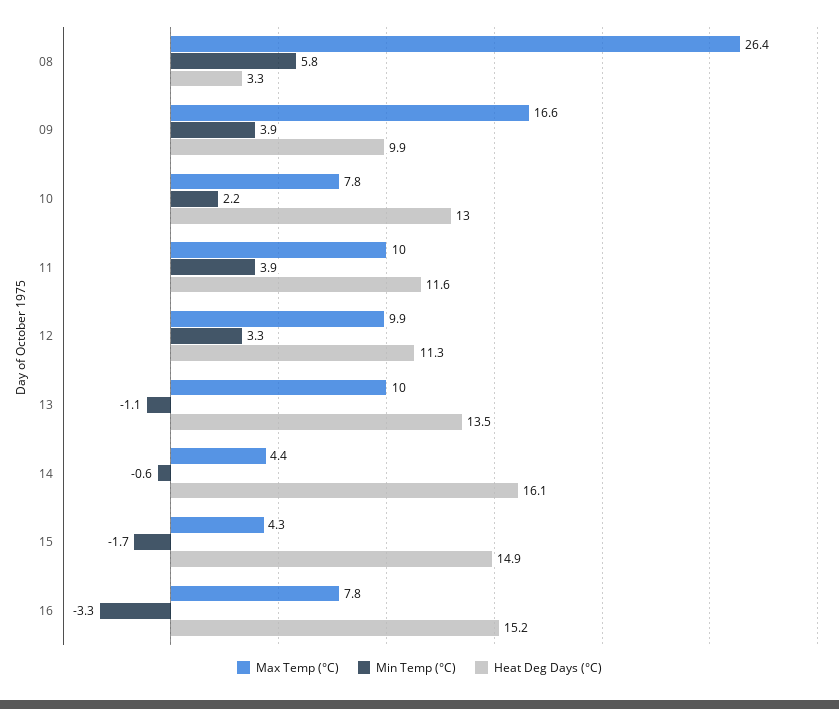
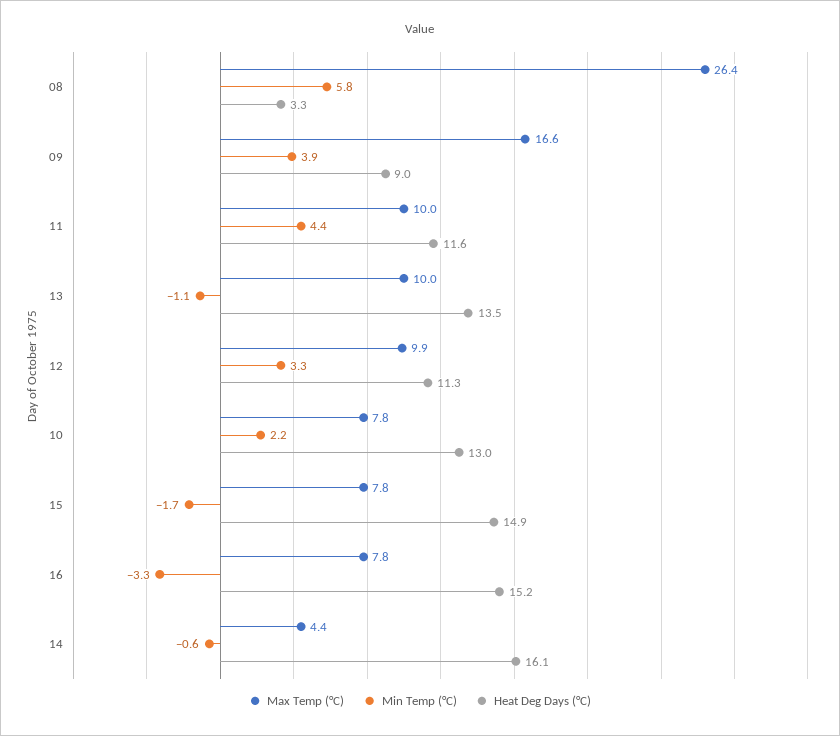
Heat Deg Days (°C), 09: 9.9 -> 9
Min Temp (°C), 11: 3.9 -> 4.4
Max Temp (°C), 15: 4.3 -> 7.8

